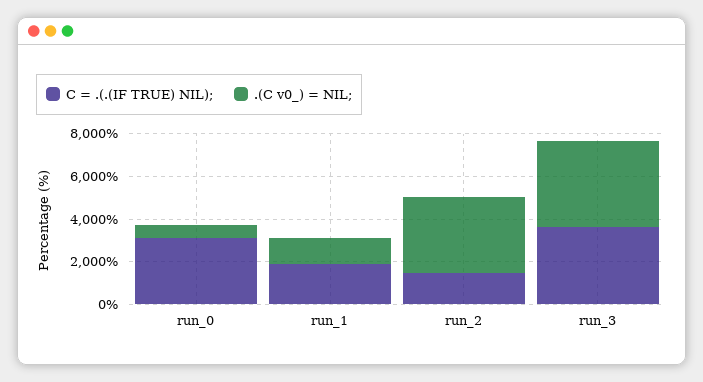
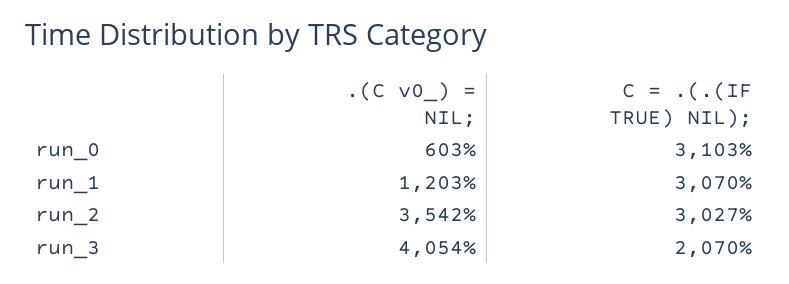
C = .(.(IF TRUE) NIL);, run_1: 2000 -> 3070
C = .(.(IF TRUE) NIL);, run_2: 1500 -> 3027
C = .(.(IF TRUE) NIL);, run_3: 3500 -> 2070

